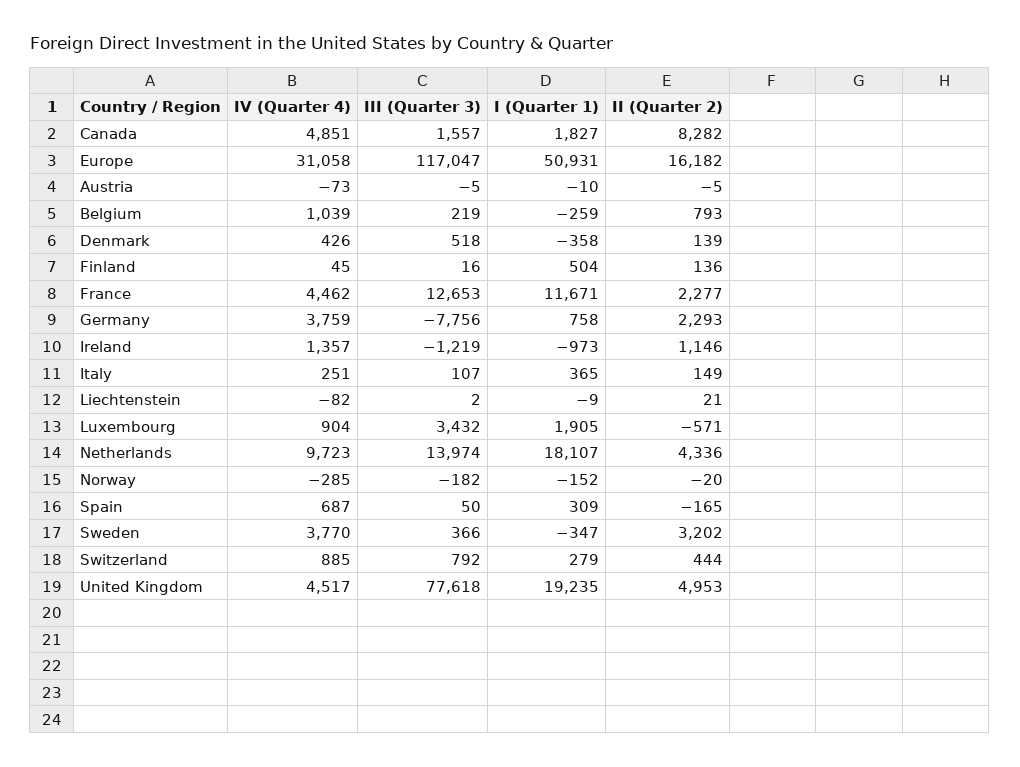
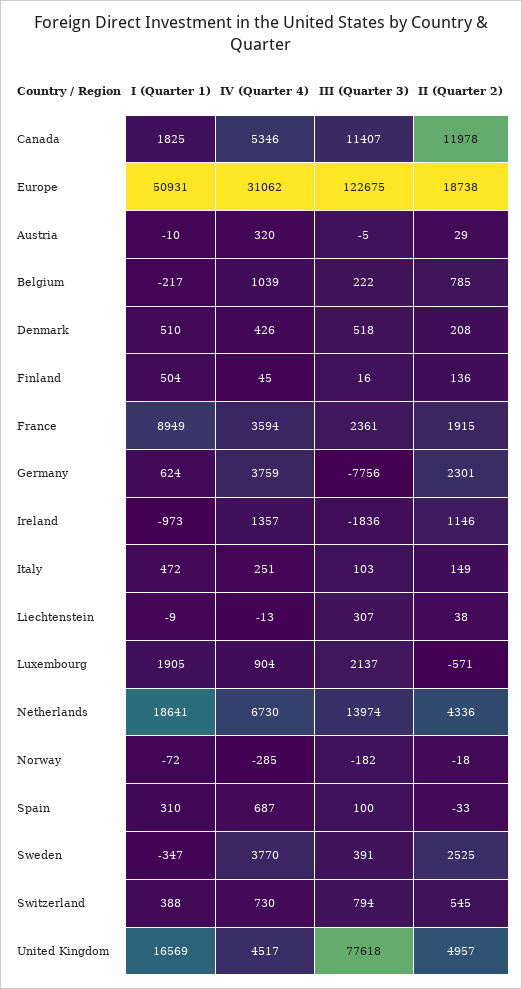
IV (Quarter 4), Canada: 4851 -> 5346
III (Quarter 3), Canada: 1557 -> 11407
I (Quarter 1), Canada: 1827 -> 1825
II (Quarter 2), Canada: 8282 -> 11978
IV (Quarter 4), Europe: 31058 -> 31062
III (Quarter 3), Europe: 117047 -> 122675
II (Quarter 2), Europe: 16182 -> 18738
IV (Quarter 4), Austria: -73 -> 320
II (Quarter 2), Austria: -5 -> 29
III (Quarter 3), Belgium: 219 -> 222
I (Quarter 1), Belgium: -259 -> -217
II (Quarter 2), Belgium: 793 -> 785
I (Quarter 1), Denmark: -358 -> 510
II (Quarter 2), Denmark: 139 -> 208
IV (Quarter 4), France: 4462 -> 3594
III (Quarter 3), France: 12653 -> 2361
I (Quarter 1), France: 11671 -> 8949
II (Quarter 2), France: 2277 -> 1915
I (Quarter 1), Germany: 758 -> 624
II (Quarter 2), Germany: 2293 -> 2301
III (Quarter 3), Ireland: -1219 -> -1836
III (Quarter 3), Italy: 107 -> 103
I (Quarter 1), Italy: 365 -> 472
IV (Quarter 4), Liechtenstein: -82 -> -13
III (Quarter 3), Liechtenstein: 2 -> 307
II (Quarter 2), Liechtenstein: 21 -> 38
III (Quarter 3), Luxembourg: 3432 -> 2137
IV (Quarter 4), Netherlands: 9723 -> 6730
I (Quarter 1), Netherlands: 18107 -> 18641
I (Quarter 1), Norway: -152 -> -72
II (Quarter 2), Norway: -20 -> -18
III (Quarter 3), Spain: 50 -> 100
I (Quarter 1), Spain: 309 -> 310
II (Quarter 2), Spain: -165 -> -33
III (Quarter 3), Sweden: 366 -> 391
II (Quarter 2), Sweden: 3202 -> 2525
IV (Quarter 4), Switzerland: 885 -> 730
III (Quarter 3), Switzerland: 792 -> 794
I (Quarter 1), Switzerland: 279 -> 388
II (Quarter 2), Switzerland: 444 -> 545
I (Quarter 1), United Kingdom: 19235 -> 16569
II (Quarter 2), United Kingdom: 4953 -> 4957

